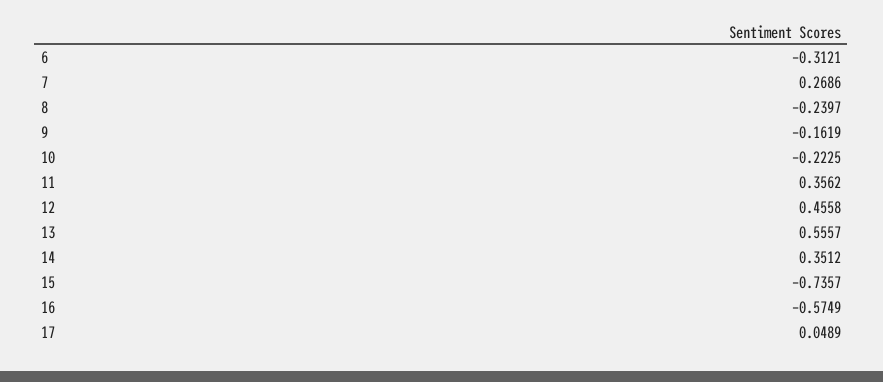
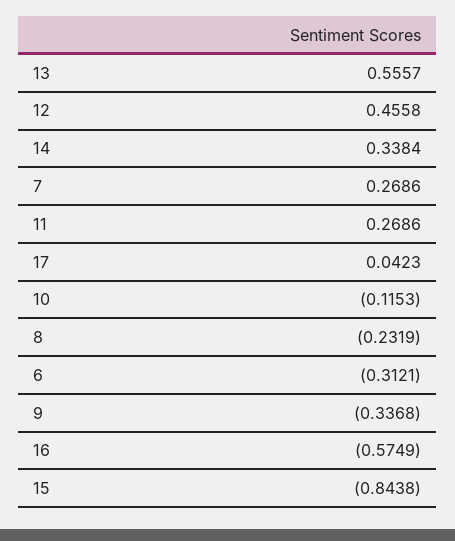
8: -0.2397 -> -0.2319
9: -0.1619 -> -0.3368
10: -0.2225 -> -0.1153
11: 0.3562 -> 0.2686
14: 0.3512 -> 0.3384
15: -0.7357 -> -0.8438
17: 0.0489 -> 0.0423

